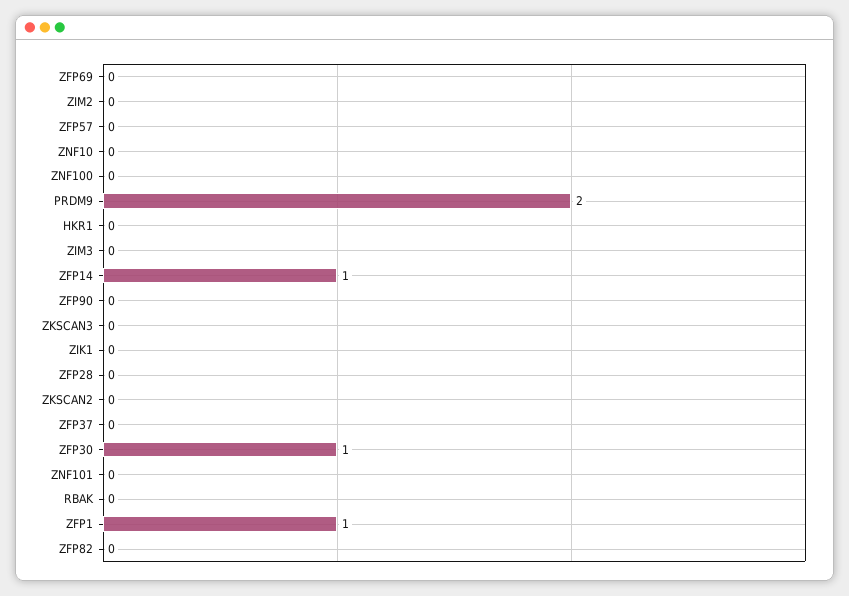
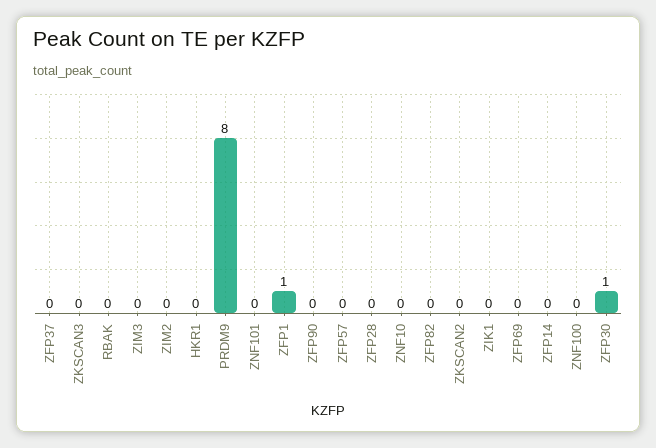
PRDM9: 2 -> 8
ZFP14: 1 -> 0

